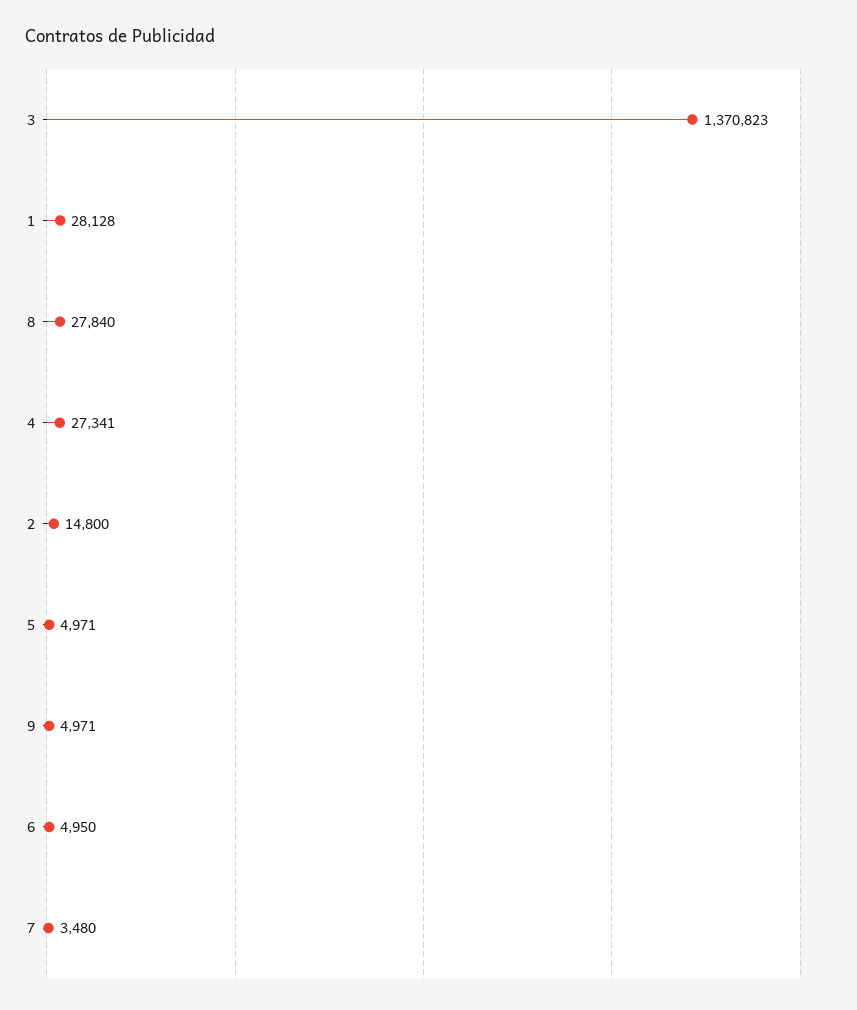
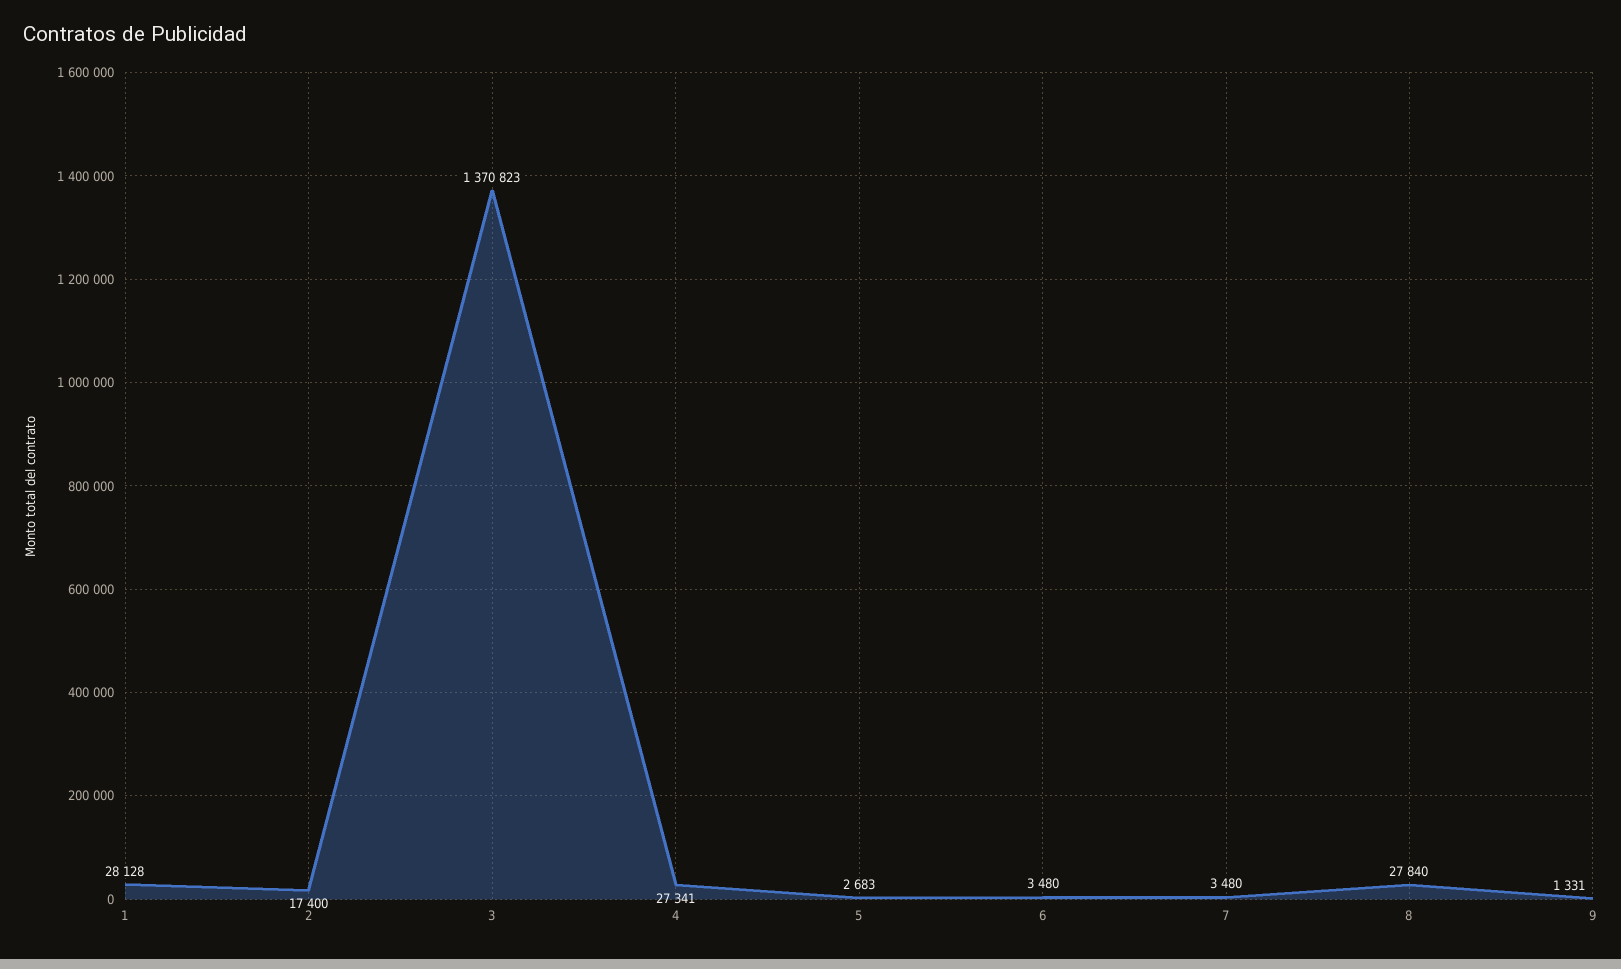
2: 14800 -> 17400
5: 4971 -> 2683
9: 4971 -> 1331
6: 4950 -> 3480

